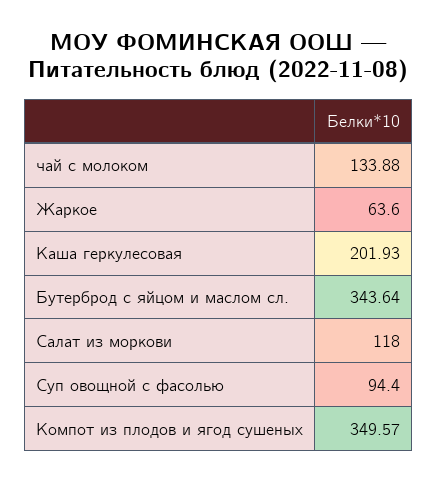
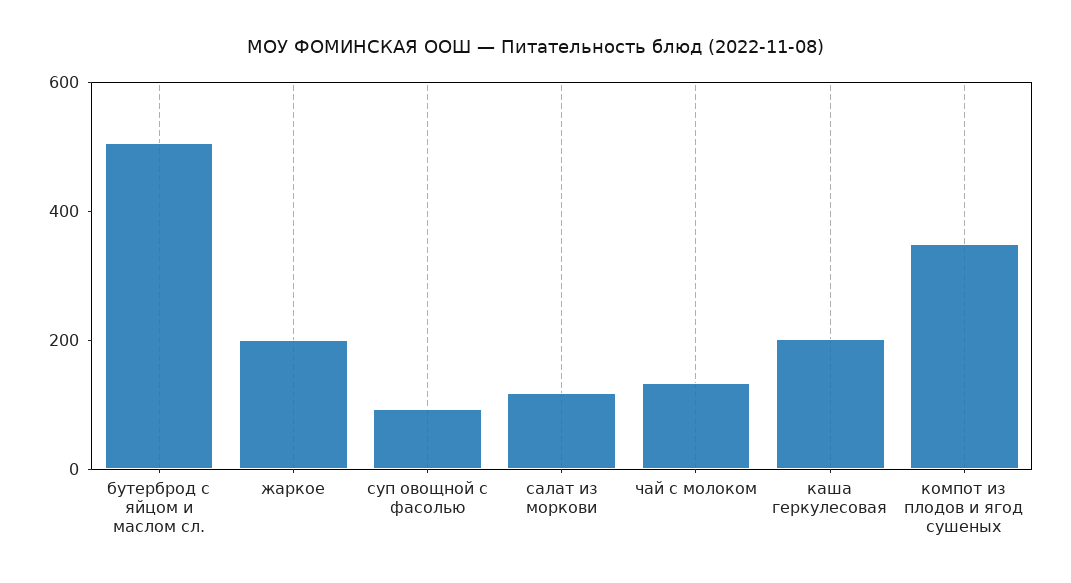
Жаркое: 63.6 -> 200
Бутерброд с яйцом и маслом сл.: 343.64 -> 500

